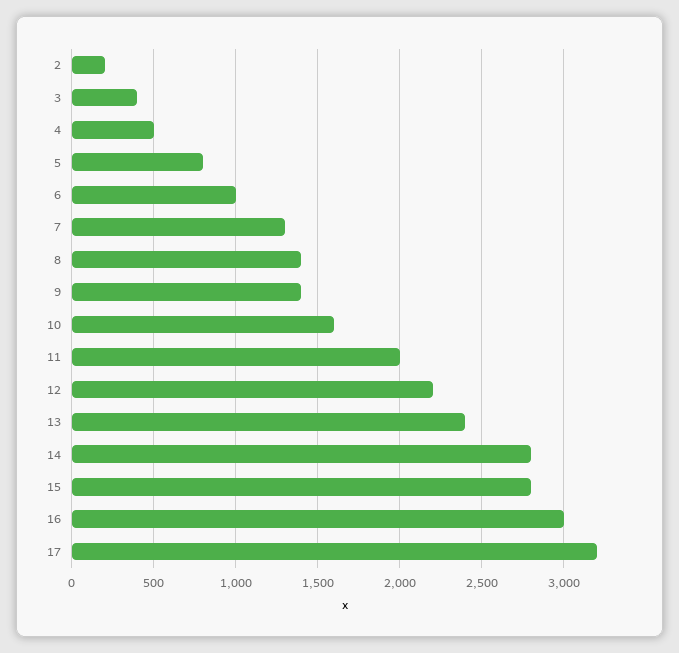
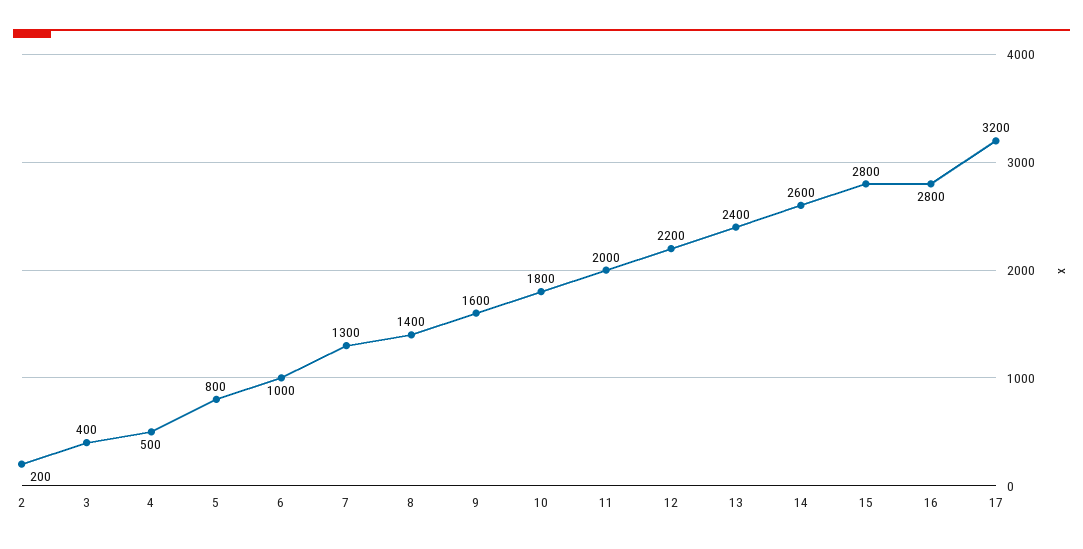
9: 1400 -> 1600
10: 1600 -> 1800
14: 2800 -> 2600
16: 3000 -> 2800

